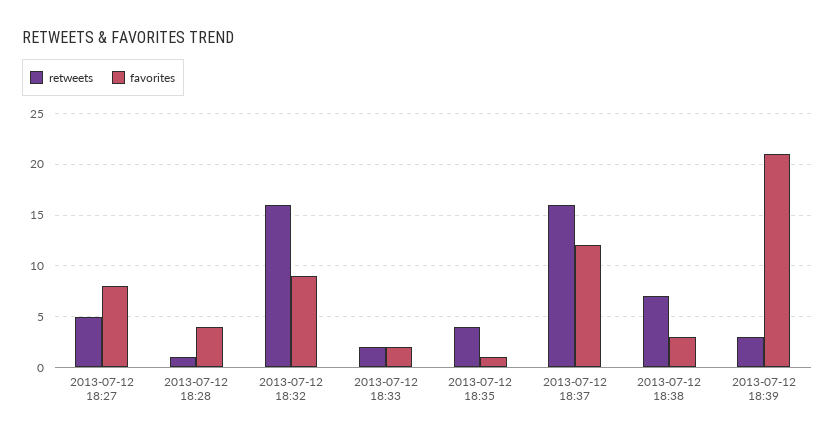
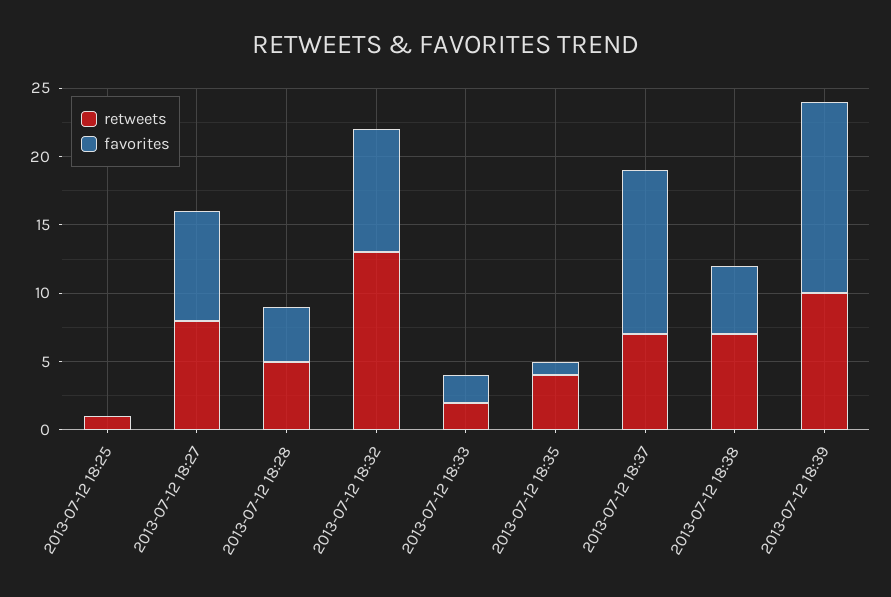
retweets, 2013-07-12 18:27: 5 -> 8
retweets, 2013-07-12 18:28: 1 -> 5
retweets, 2013-07-12 18:32: 16 -> 13
retweets, 2013-07-12 18:37: 16 -> 7
favorites, 2013-07-12 18:38: 3 -> 5
retweets, 2013-07-12 18:39: 3 -> 10
favorites, 2013-07-12 18:39: 21 -> 14
retweets, 2013-07-12 18:25: none -> 1
favorites, 2013-07-12 18:25: none -> 0

